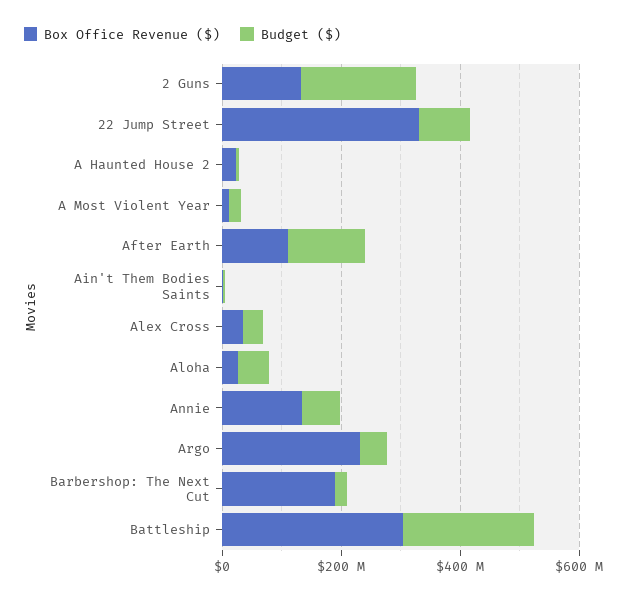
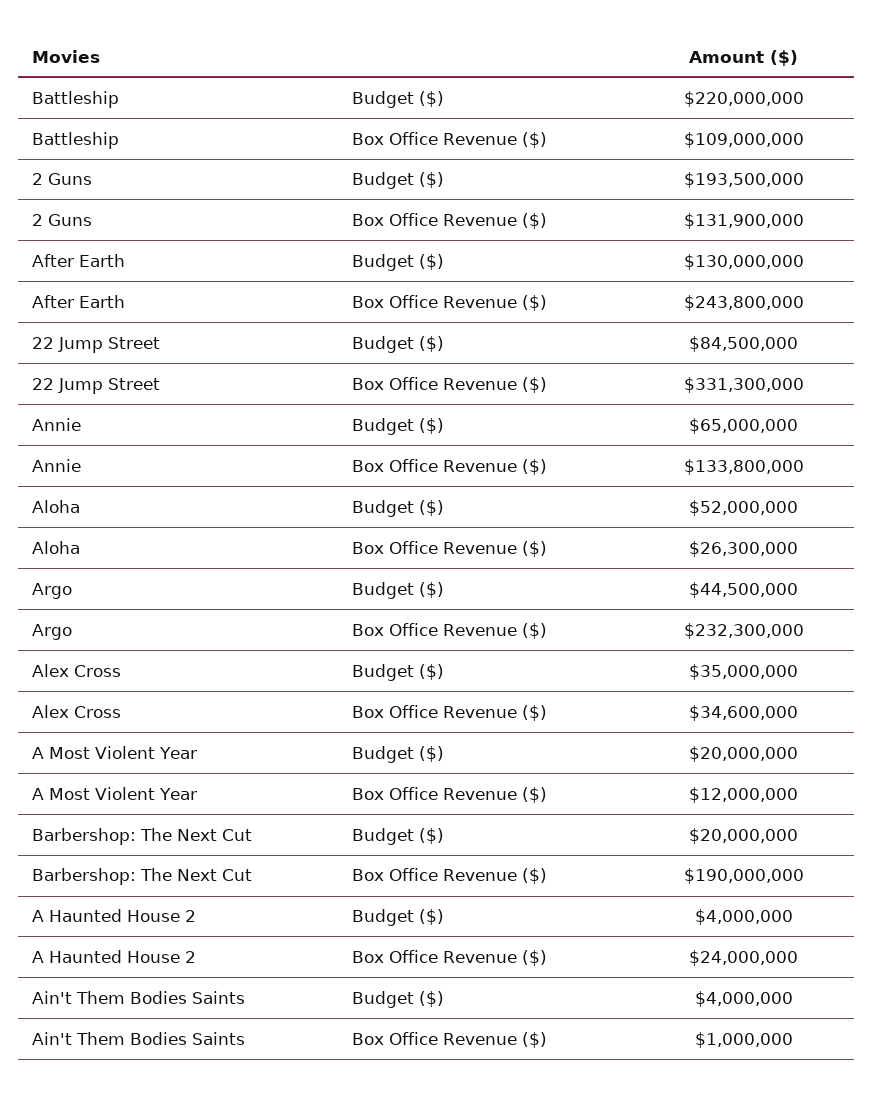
Box Office Revenue ($), After Earth: 100000000 -> 243800000
Box Office Revenue ($), Battleship: 300000000 -> 109000000

